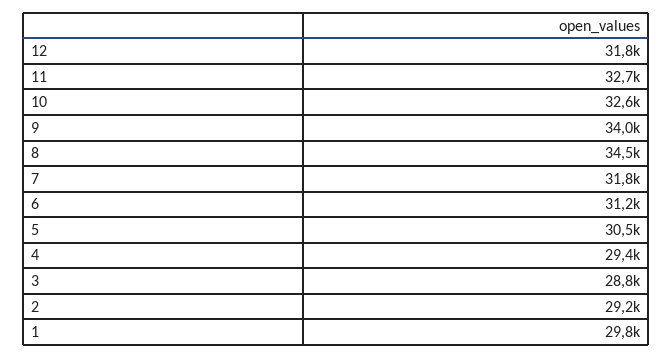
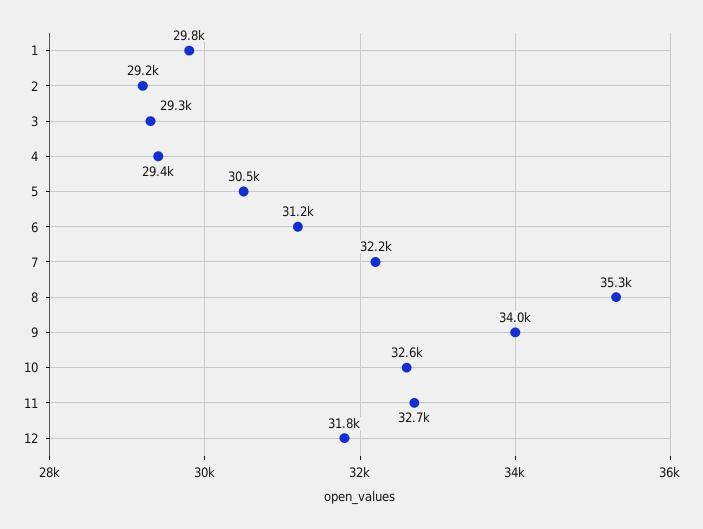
8: 34500 -> 35300
7: 31800 -> 32200
3: 28800 -> 29300

